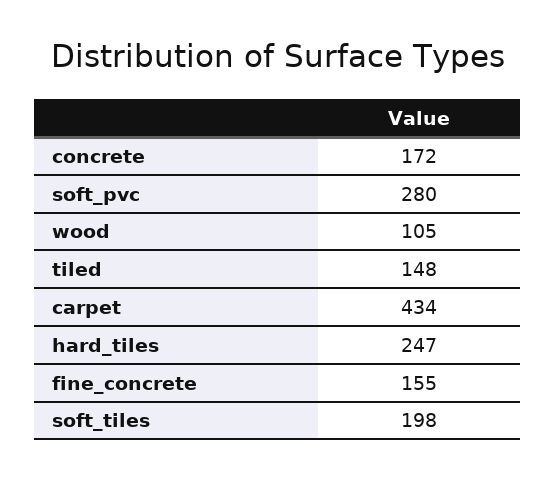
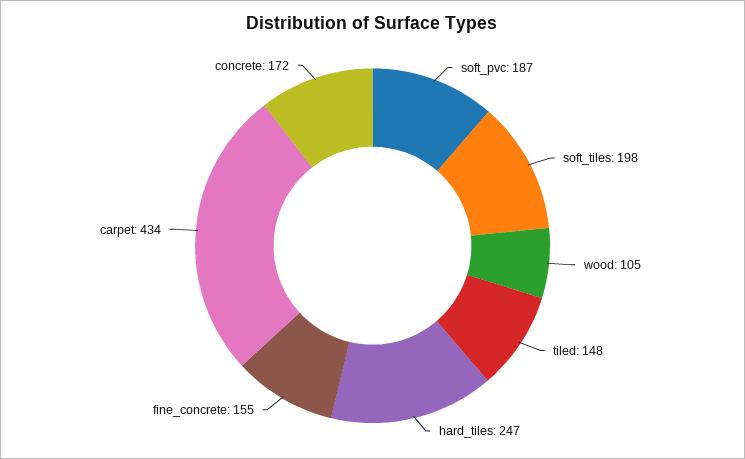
soft_pvc: 280 -> 187

